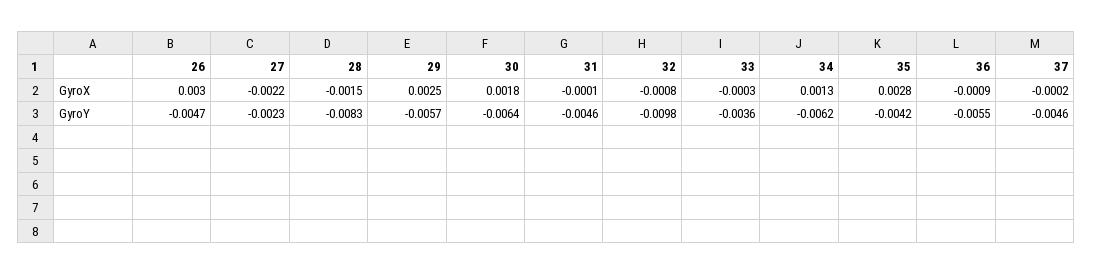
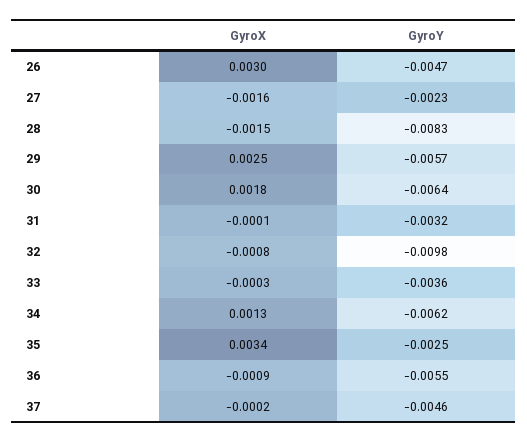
27, GyroX: -0.0022 -> -0.0016
35, GyroX: 0.0028 -> 0.0034
31, GyroY: -0.0046 -> -0.0032
35, GyroY: -0.0042 -> -0.0025

